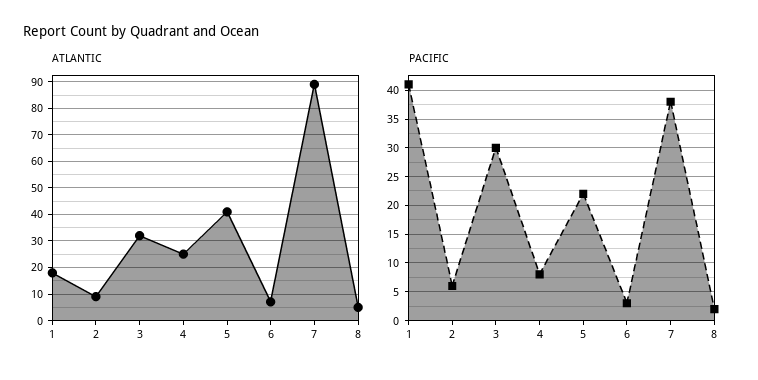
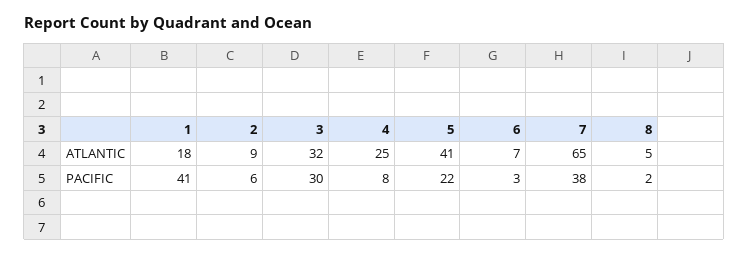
ATLANTIC, 7: 90 -> 65

